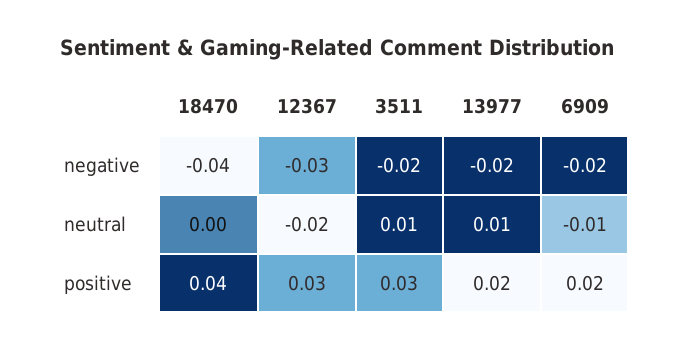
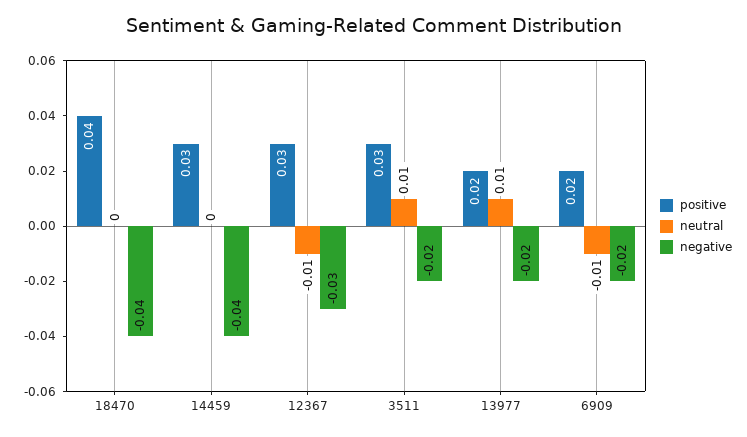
neutral, 12367: -0.02 -> -0.01
positive, 14459: none -> 0.03
neutral, 14459: none -> 0
negative, 14459: none -> -0.04

